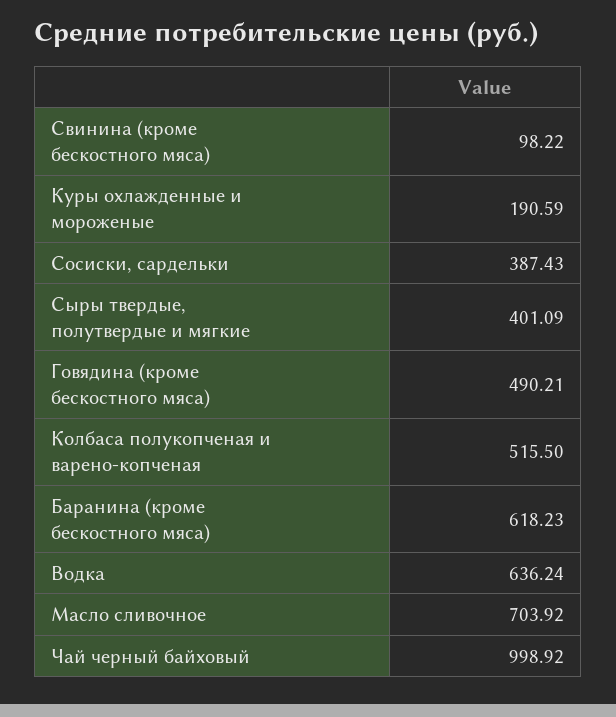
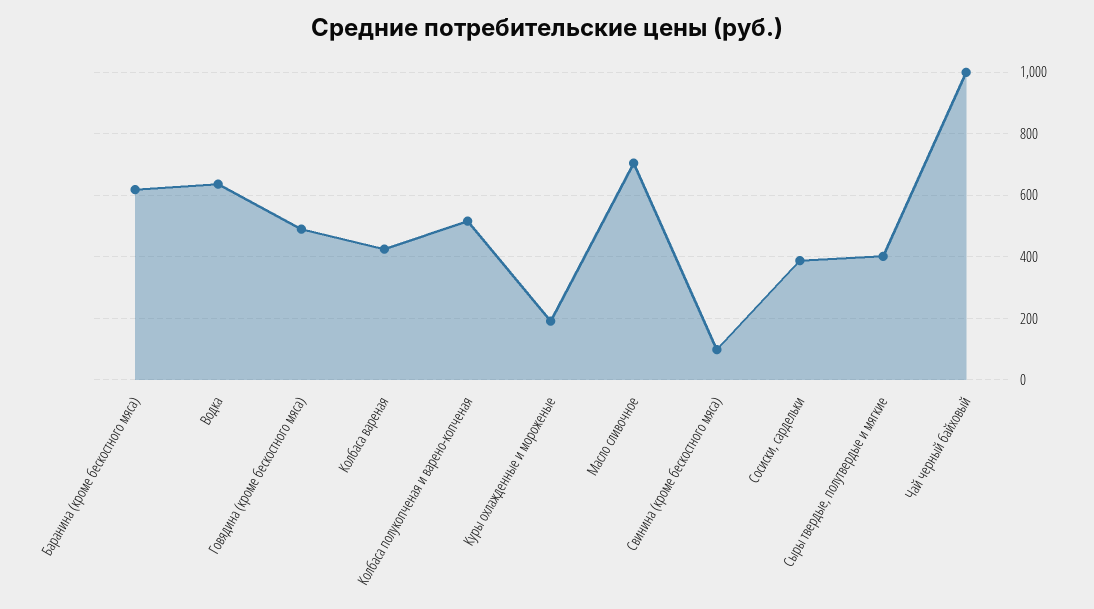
Колбаса вареная: none -> 420

